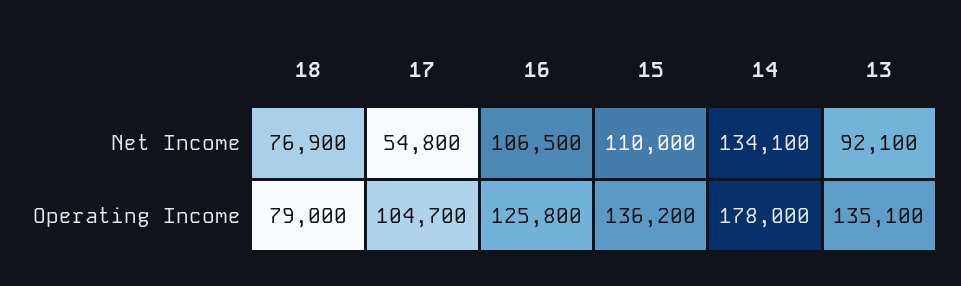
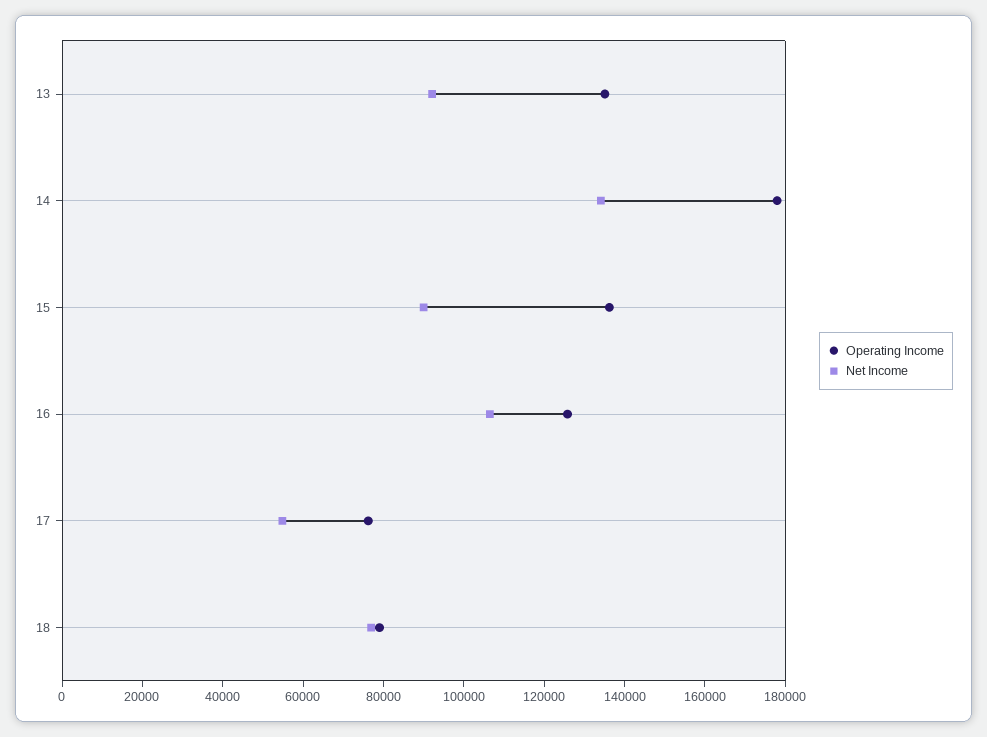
Net Income, 15: 110000 -> 90000
Operating Income, 17: 104700 -> 75000

